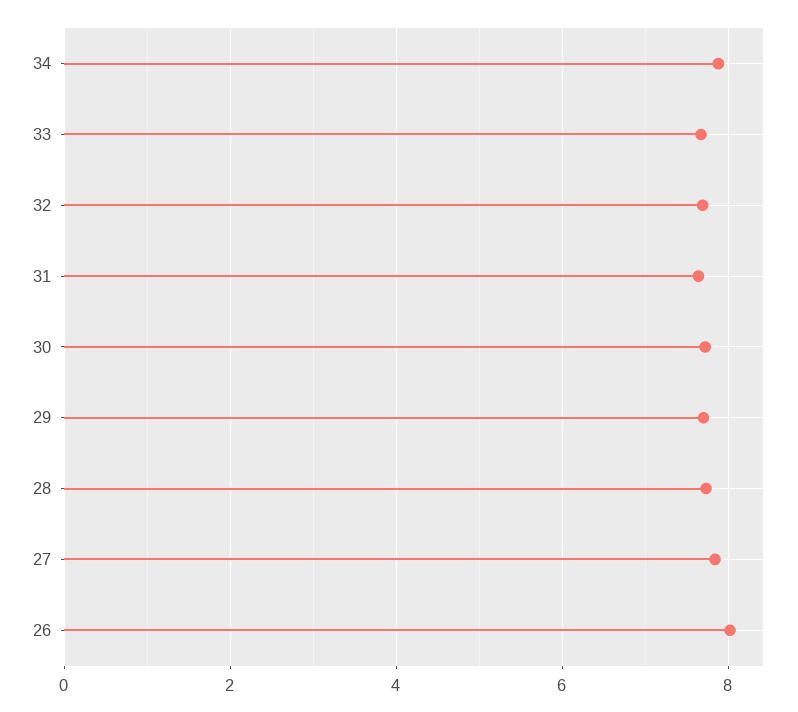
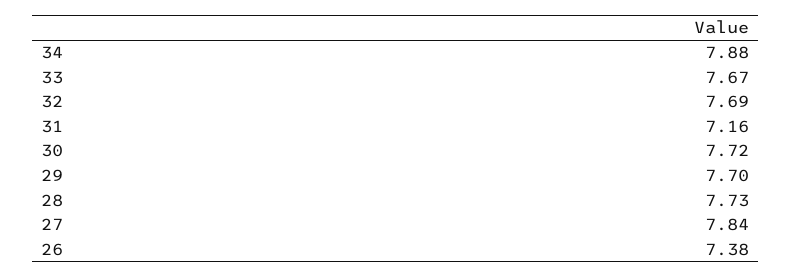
31: 7.6 -> 7.16
26: 8 -> 7.38

